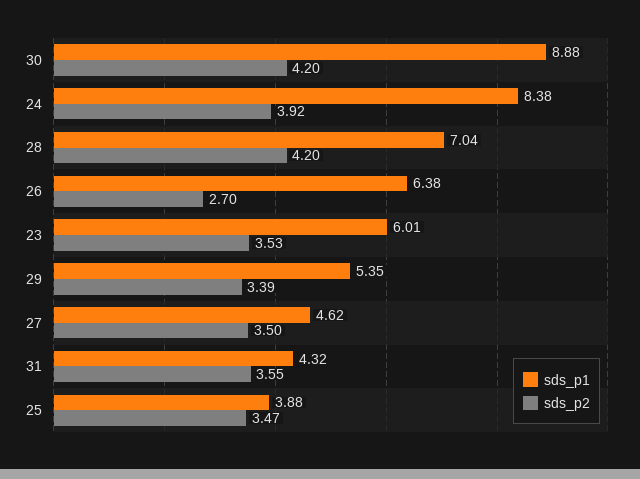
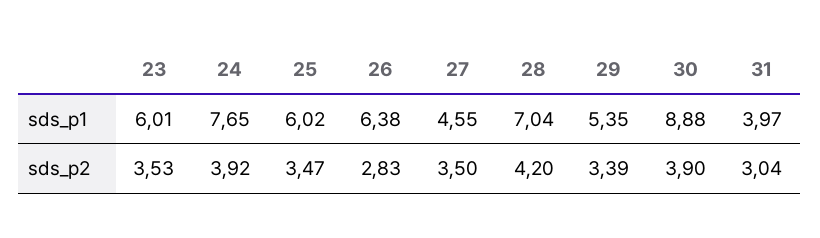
sds_p2, 30: 4.2 -> 3.9
sds_p1, 24: 8.38 -> 7.65
sds_p2, 26: 2.7 -> 2.83
sds_p1, 27: 4.62 -> 4.55
sds_p1, 31: 4.32 -> 3.97
sds_p2, 31: 3.55 -> 3.04
sds_p1, 25: 3.88 -> 6.02

